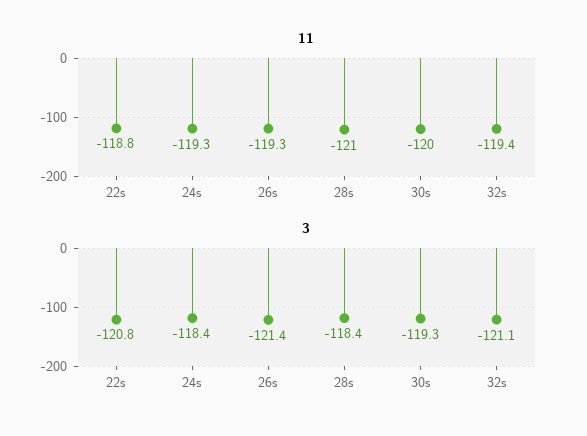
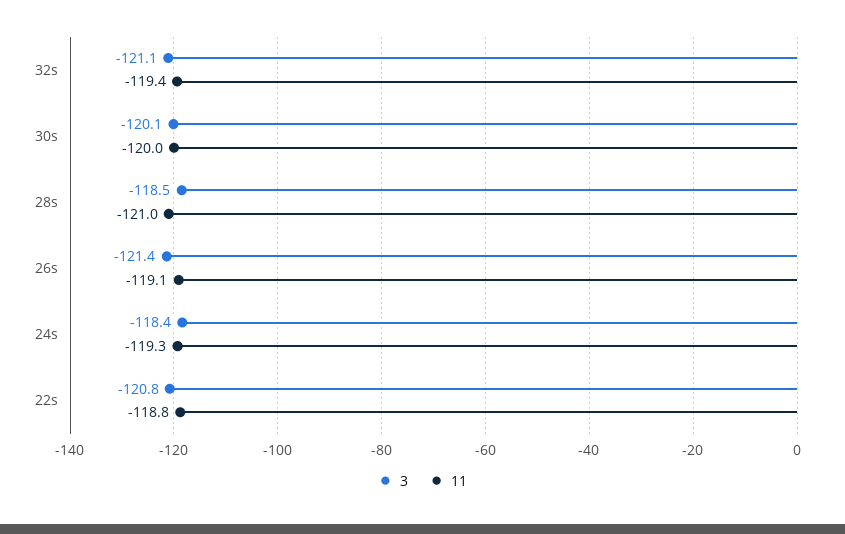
11, 26s: -119.3 -> -119.1
3, 28s: -118.4 -> -118.5
3, 30s: -119.3 -> -120.1

